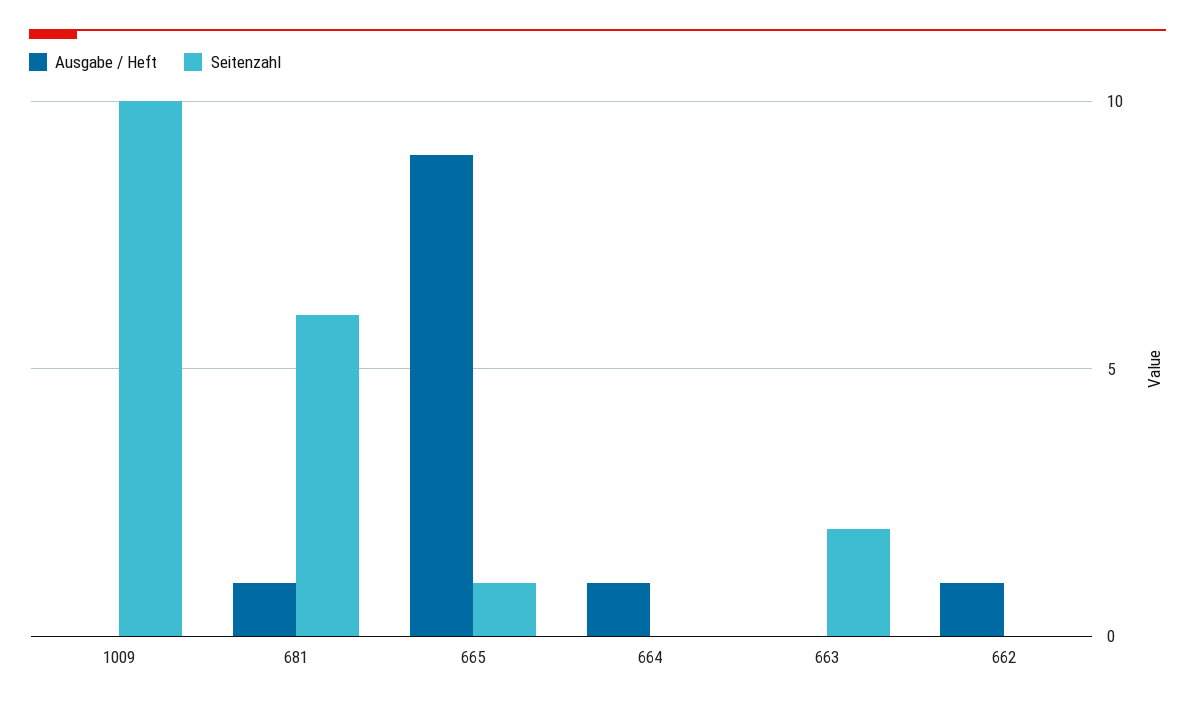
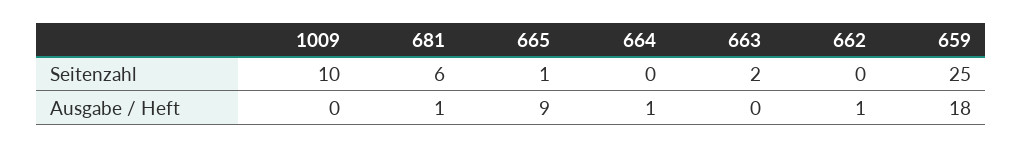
Seitenzahl, 659: none -> 25
Ausgabe / Heft, 659: none -> 18

